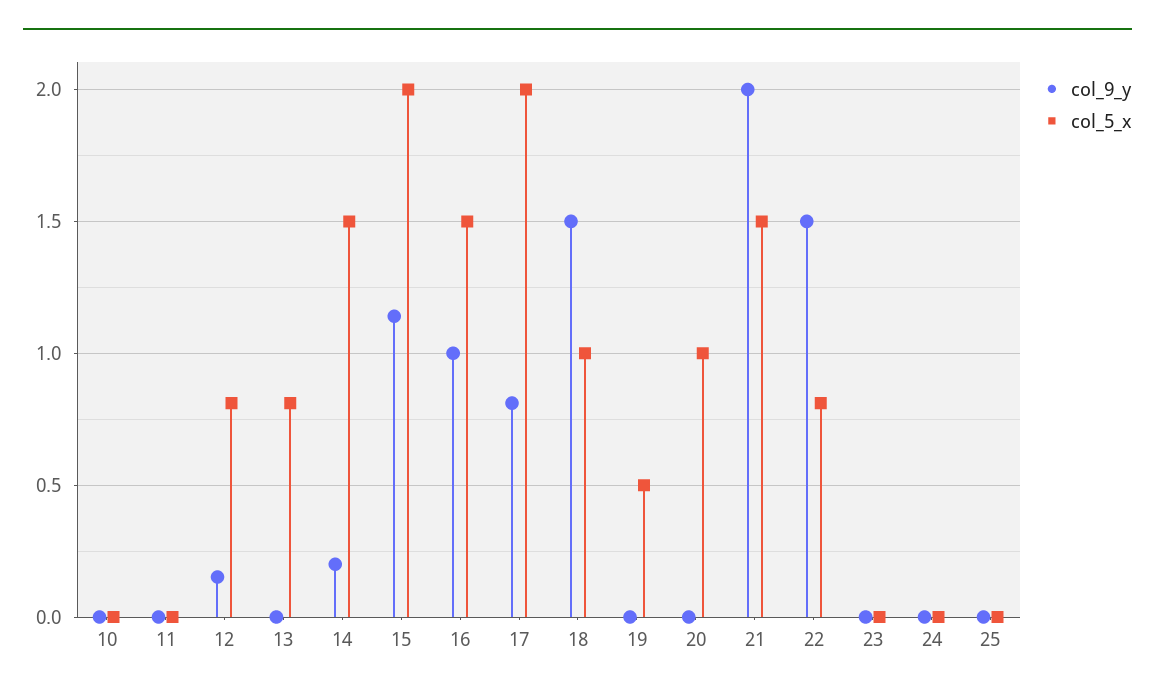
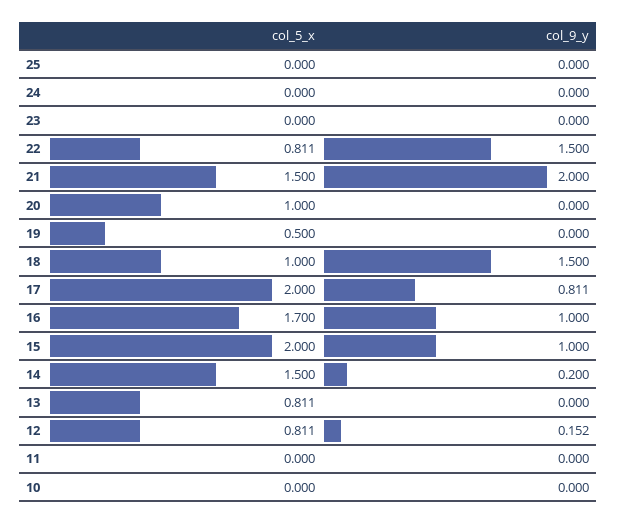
col_9_y, 15: 1.15 -> 1
col_5_x, 16: 1.5 -> 1.7

